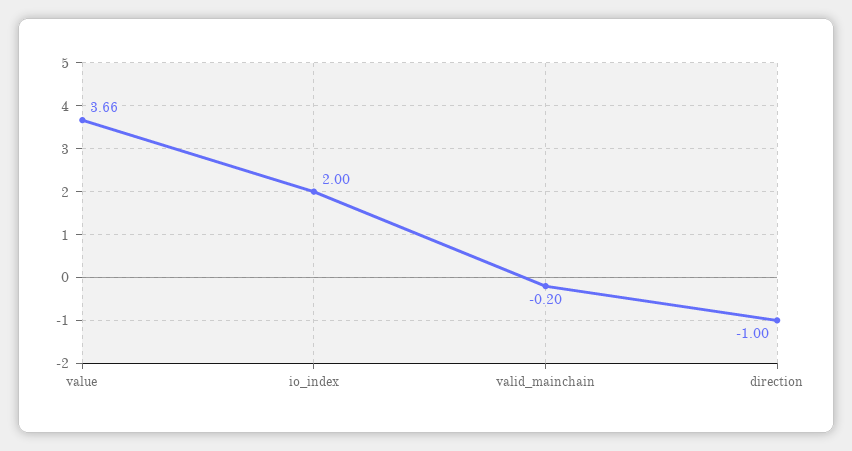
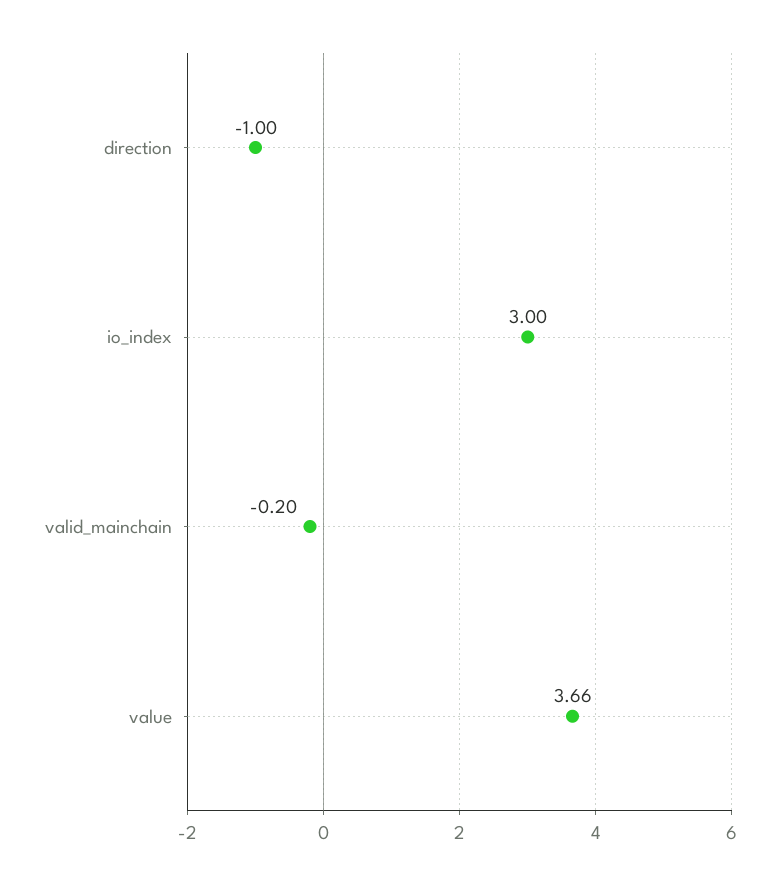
io_index: 2 -> 3

